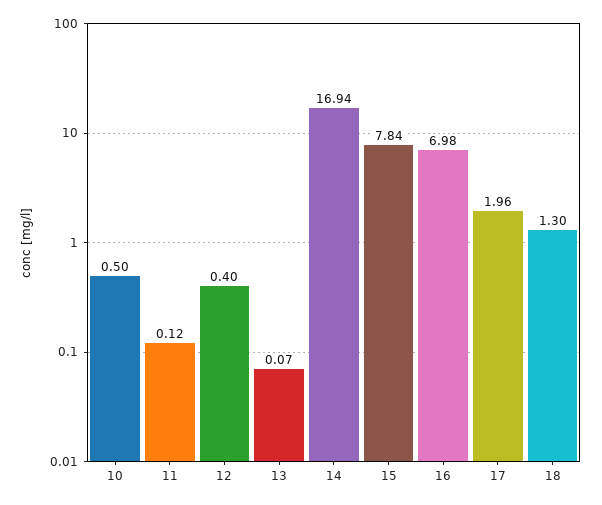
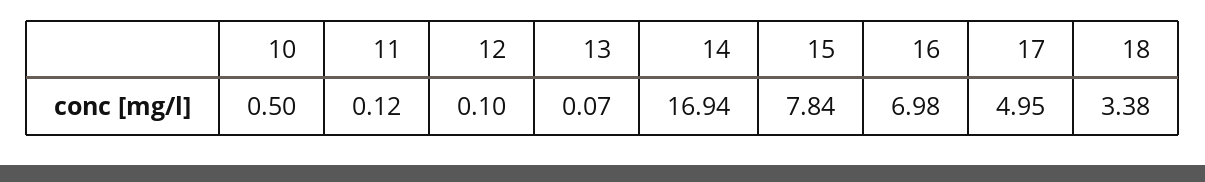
12: 0.4 -> 0.1
17: 1.96 -> 4.95
18: 1.3 -> 3.38

